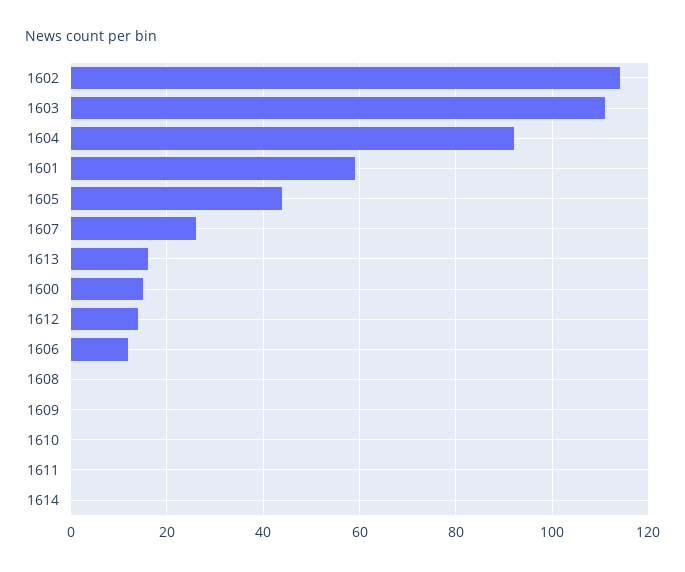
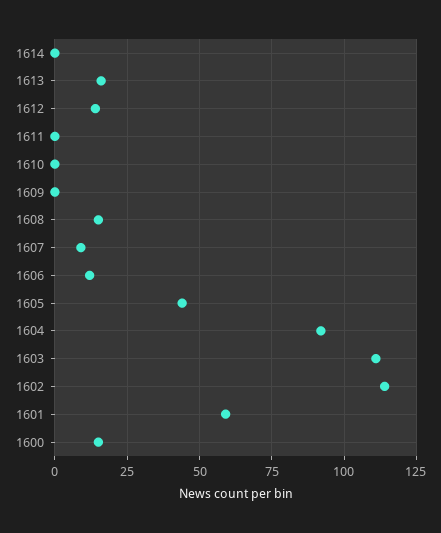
1607: 25 -> 10
1608: 0 -> 15

